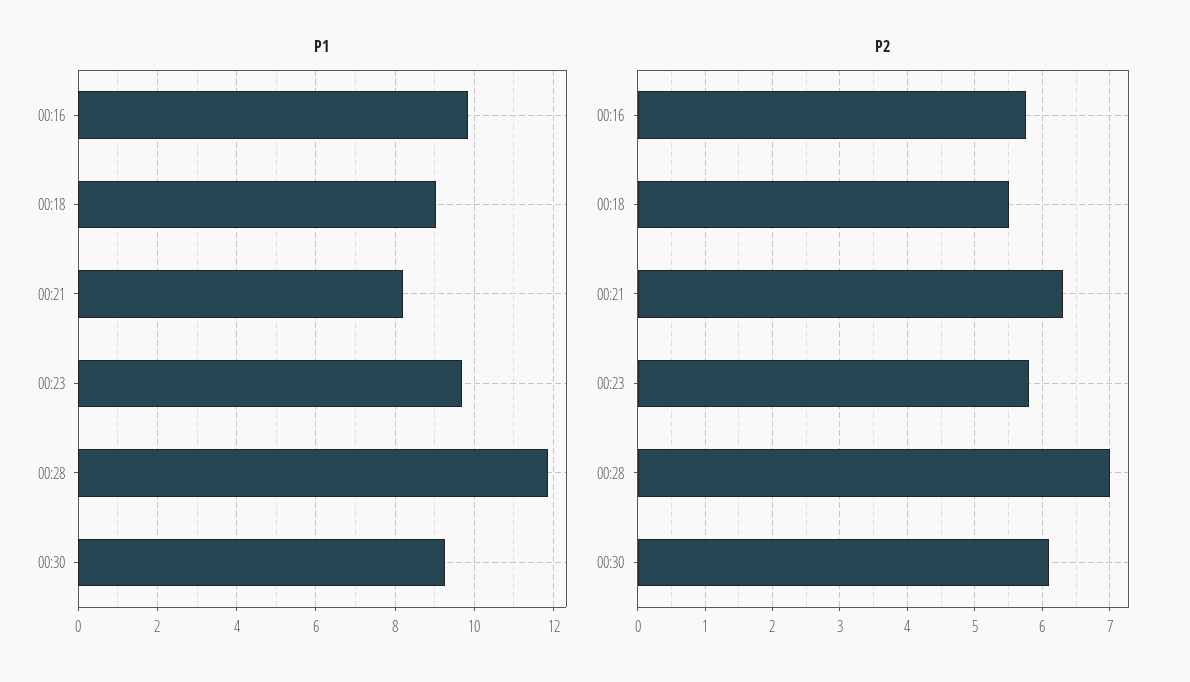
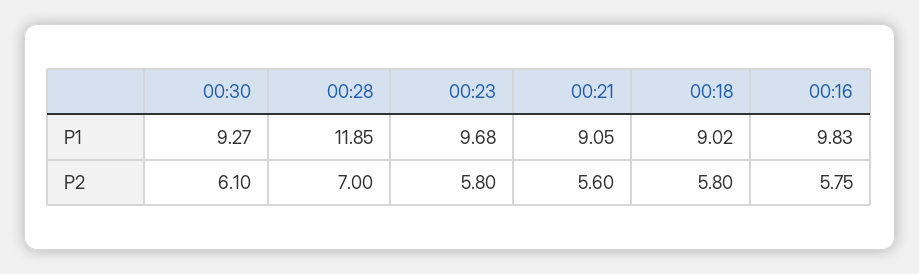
P1, 00:21: 8.2 -> 9.05
P2, 00:18: 5.5 -> 5.8
P2, 00:21: 6.3 -> 5.6

